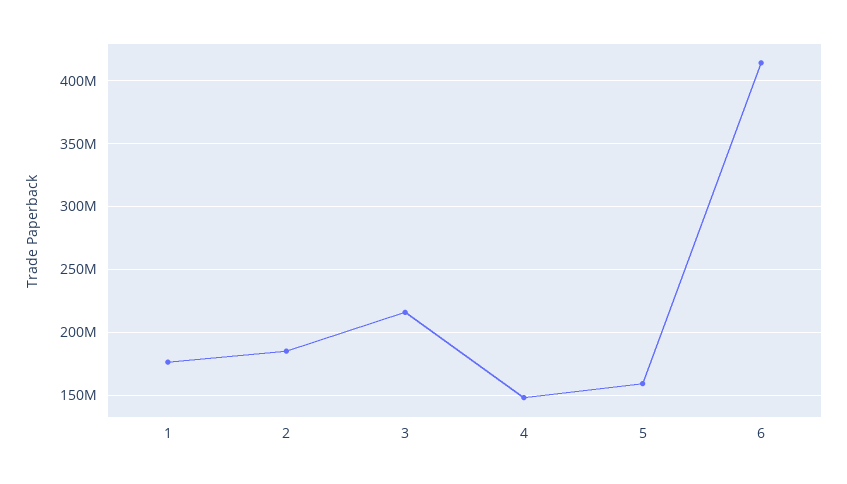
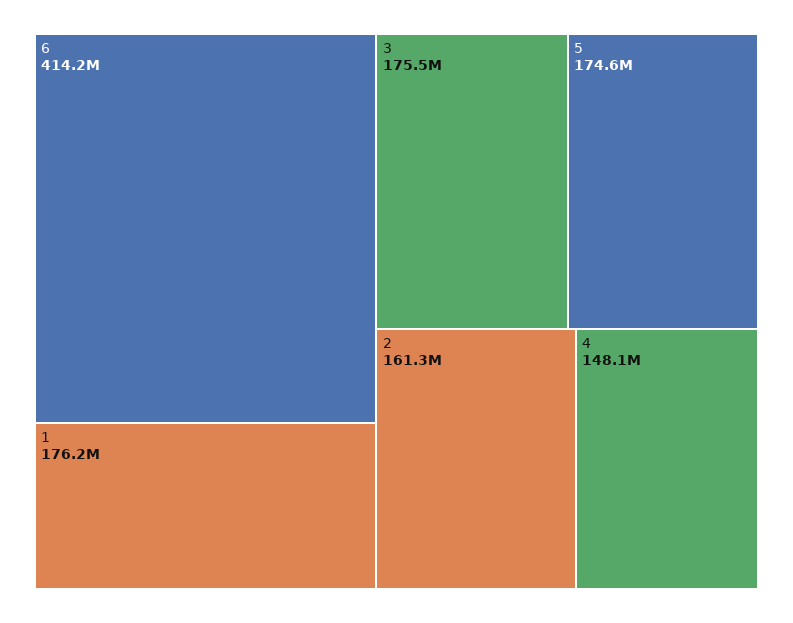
2: 185000000 -> 161300000
3: 215000000 -> 175500000
5: 160000000 -> 174600000

